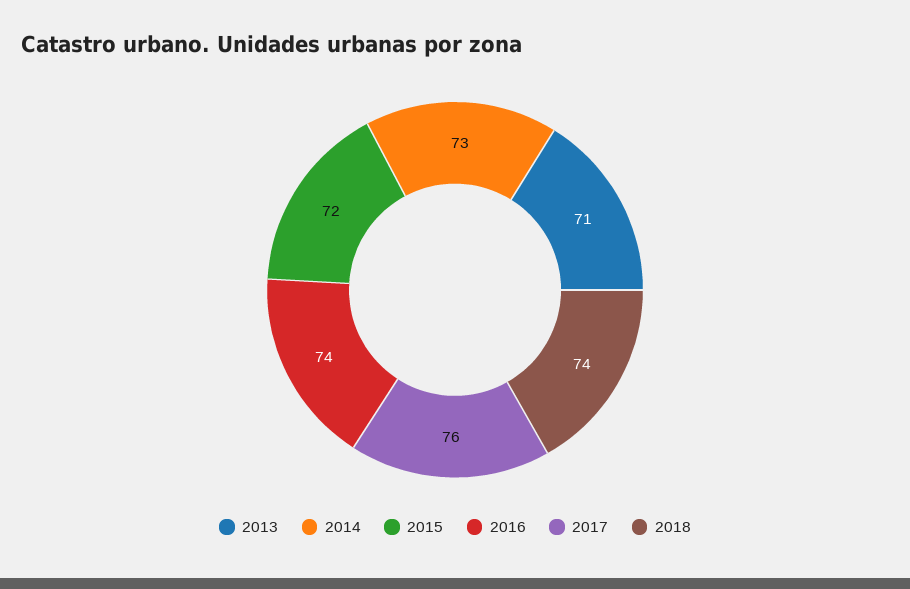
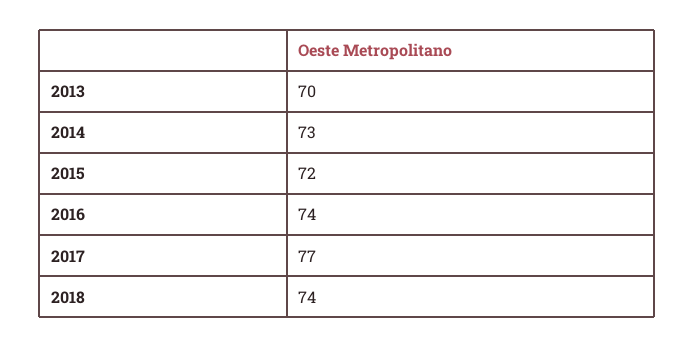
2013: 71 -> 70
2017: 76 -> 77

